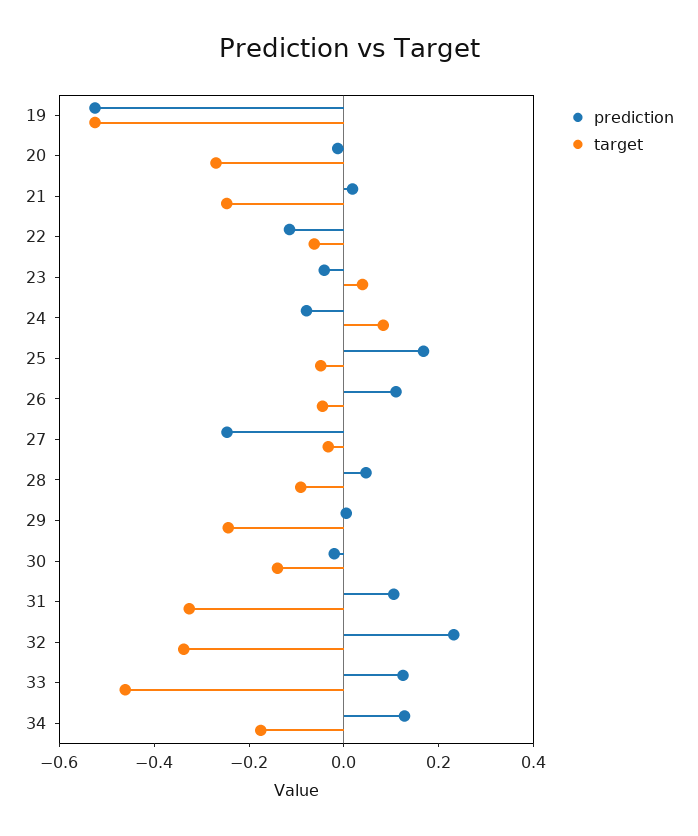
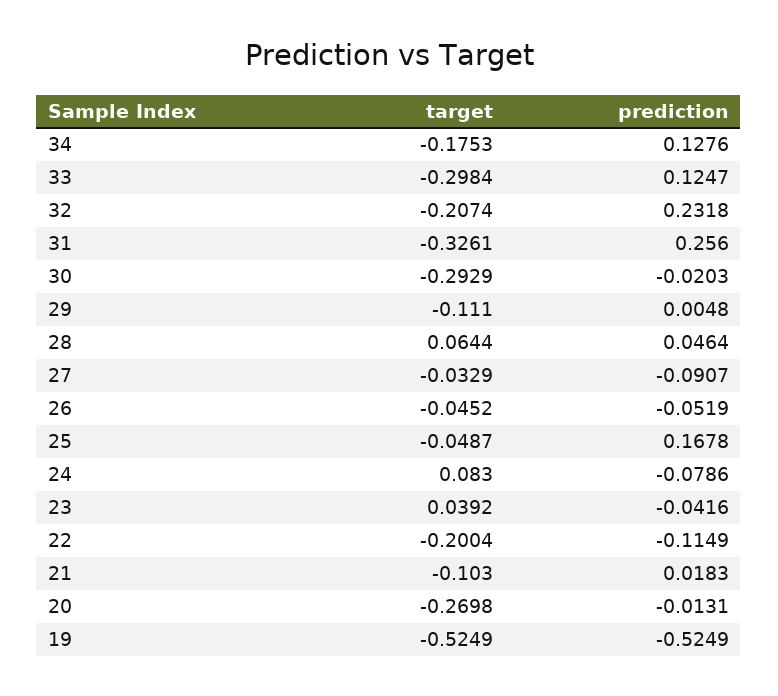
target, 21: -0.25 -> -0.103
target, 22: -0.05 -> -0.2004
prediction, 26: 0.1 -> -0.0519
prediction, 27: -0.25 -> -0.0907
target, 28: -0.1 -> 0.0644
target, 29: -0.25 -> -0.111
target, 30: -0.15 -> -0.2929
prediction, 31: 0.1 -> 0.256
target, 32: -0.35 -> -0.2074
target, 33: -0.45 -> -0.2984

